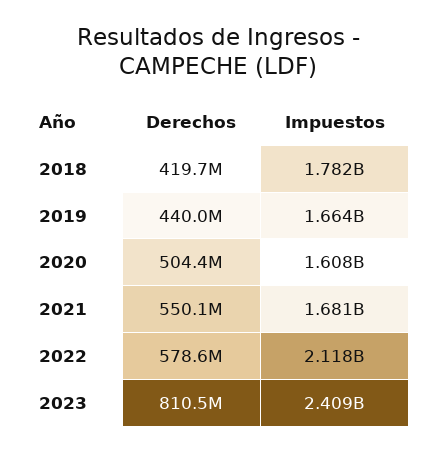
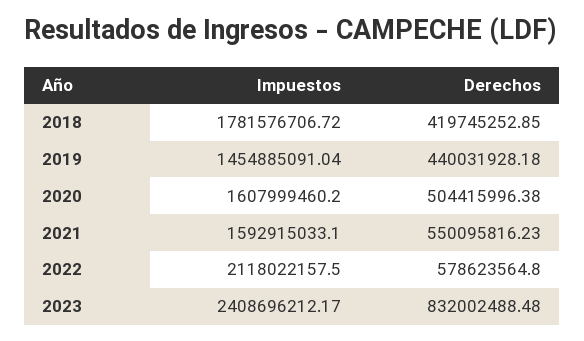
Impuestos, 2019: 1664000000 -> 1454885091.04
Impuestos, 2021: 1681000000 -> 1592915033.1
Derechos, 2023: 810500000 -> 832002488.48

